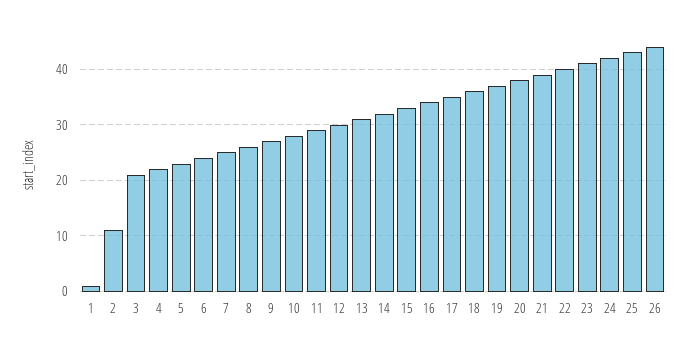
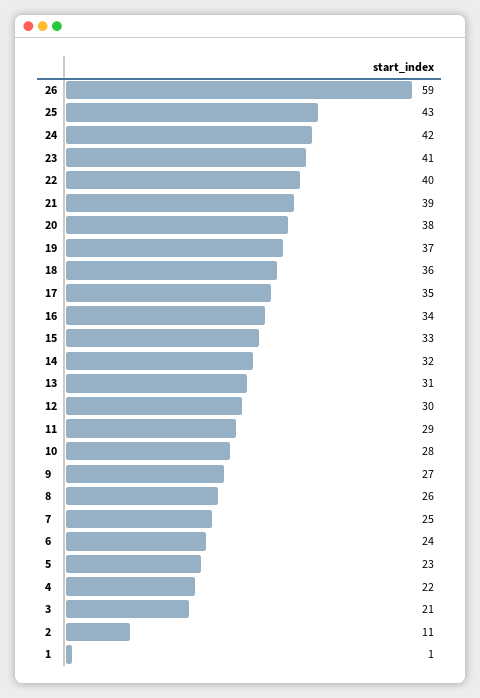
26: 45 -> 59

